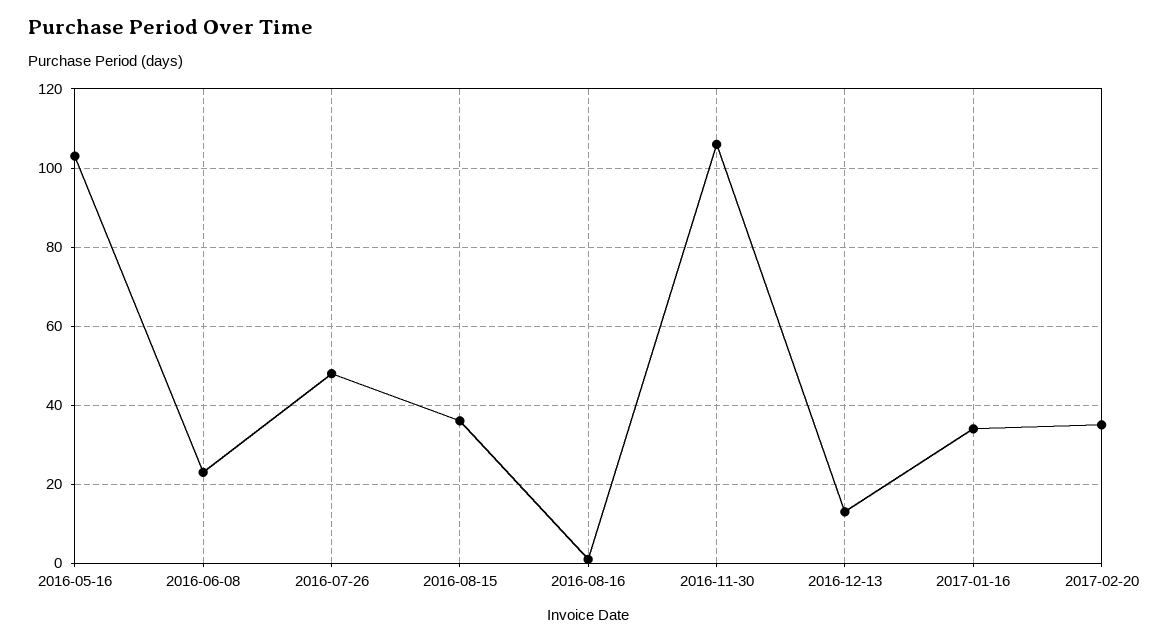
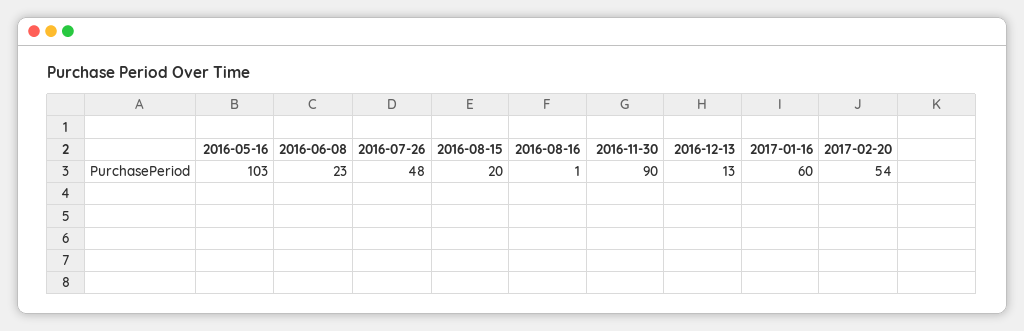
2016-08-15: 35 -> 20
2016-11-30: 105 -> 90
2017-01-16: 35 -> 60
2017-02-20: 35 -> 54

